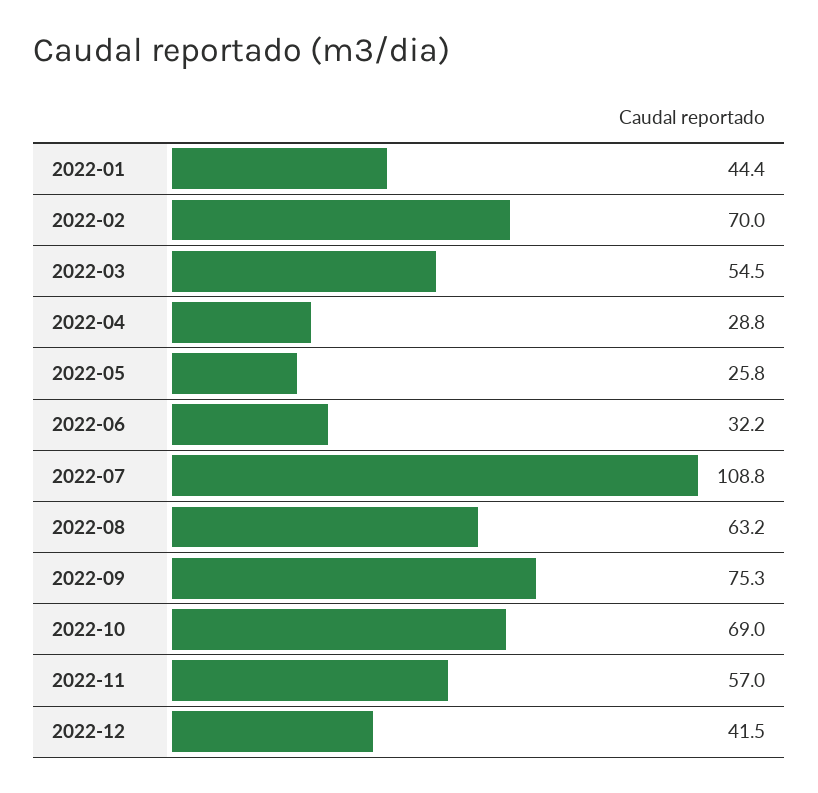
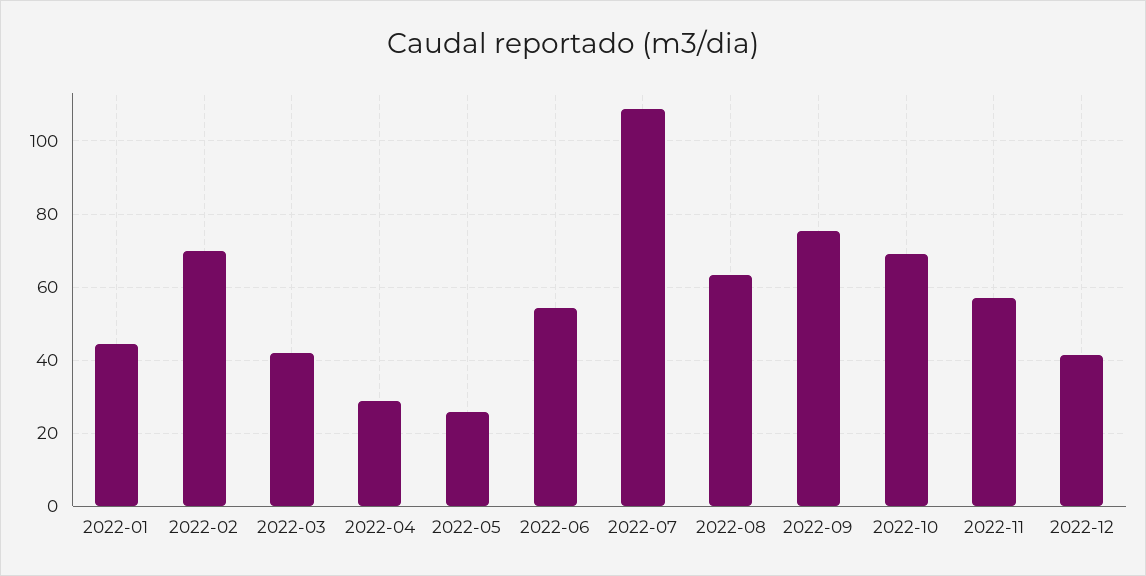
2022-03: 54.5 -> 42
2022-06: 32.2 -> 54

